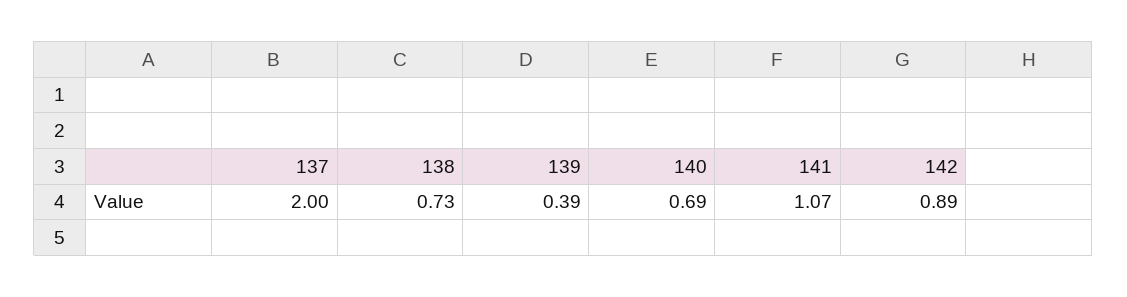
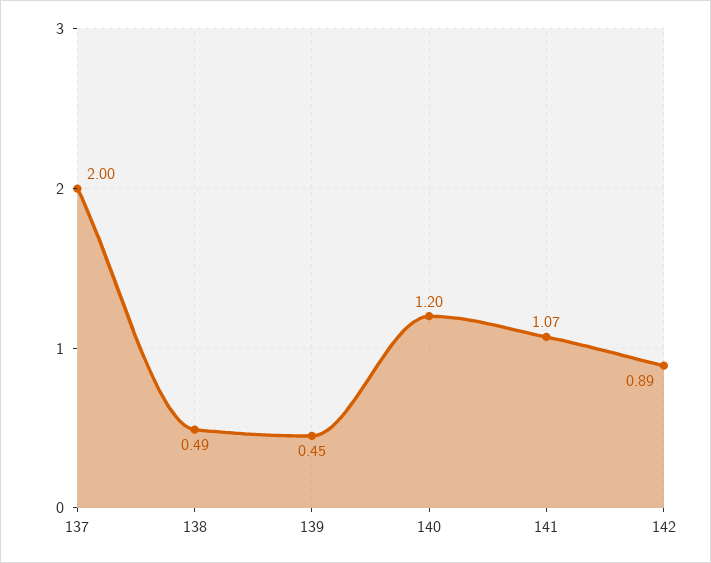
138: 0.73 -> 0.49
139: 0.39 -> 0.45
140: 0.69 -> 1.2

